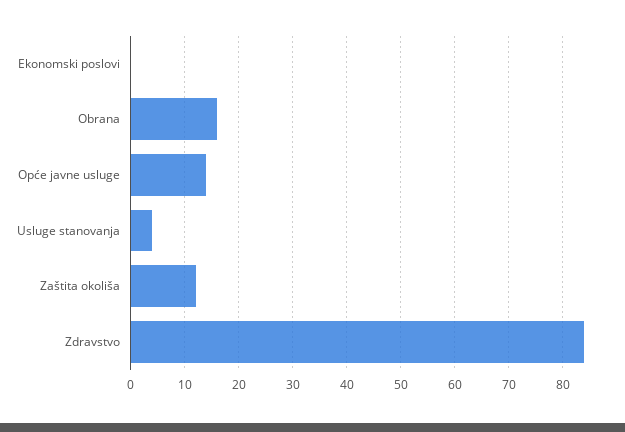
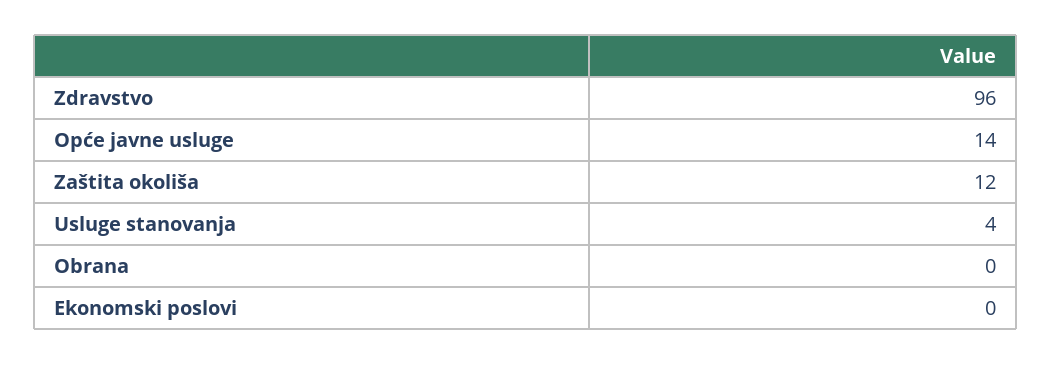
Obrana: 15 -> 0
Zdravstvo: 85 -> 96

